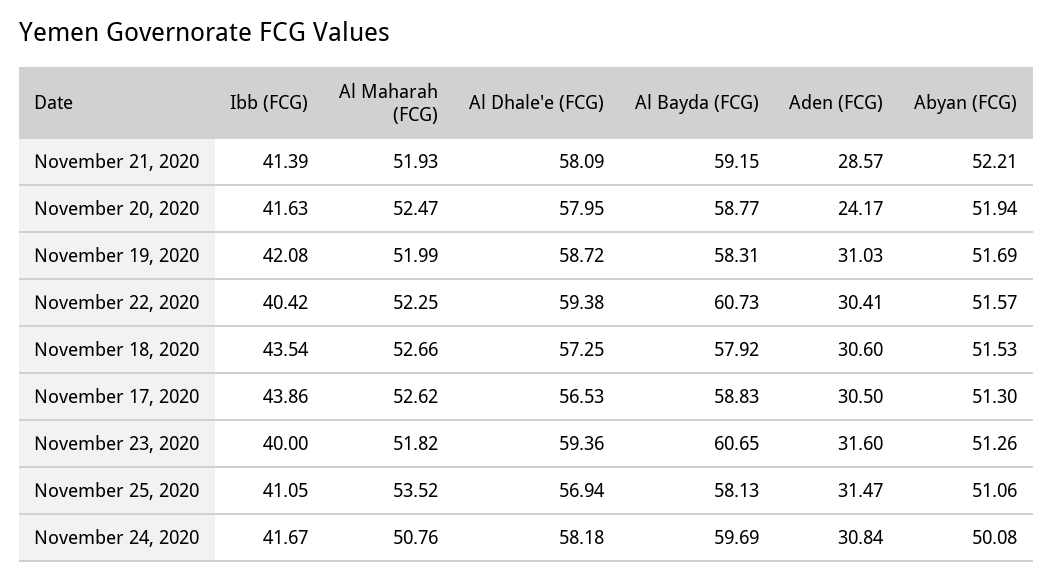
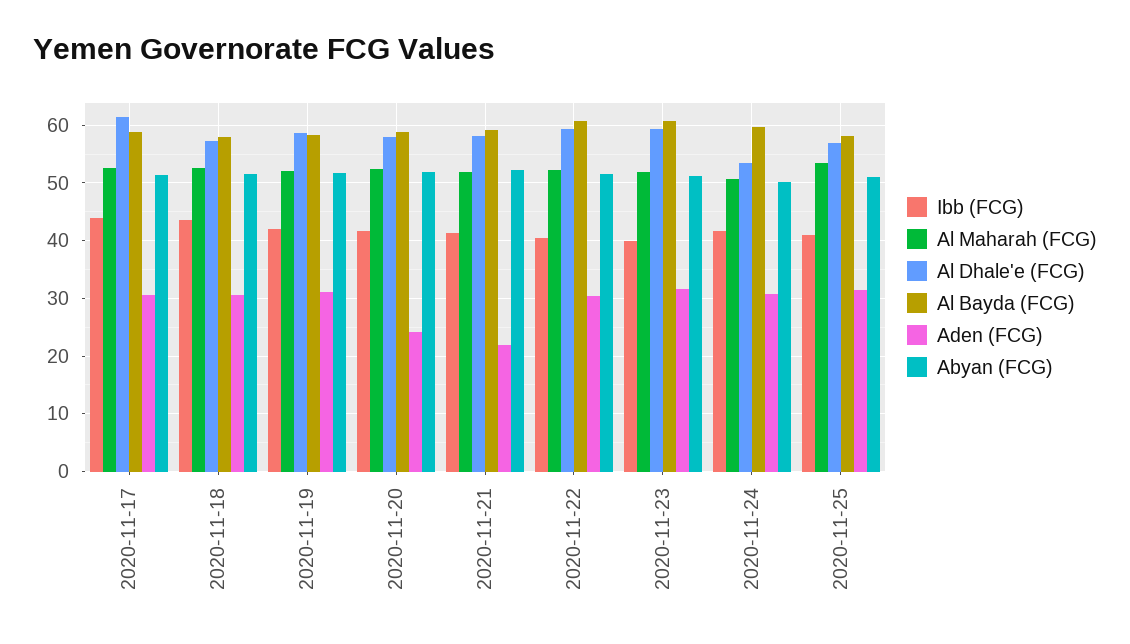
Aden (FCG), November 21, 2020: 28.57 -> 22
Al Dhale'e (FCG), November 17, 2020: 56.53 -> 62
Al Dhale'e (FCG), November 24, 2020: 58.18 -> 54

